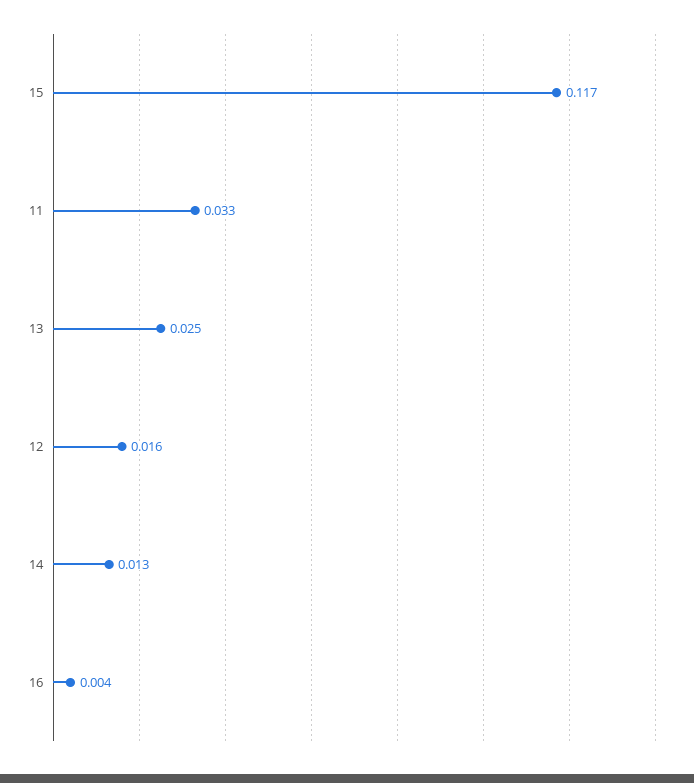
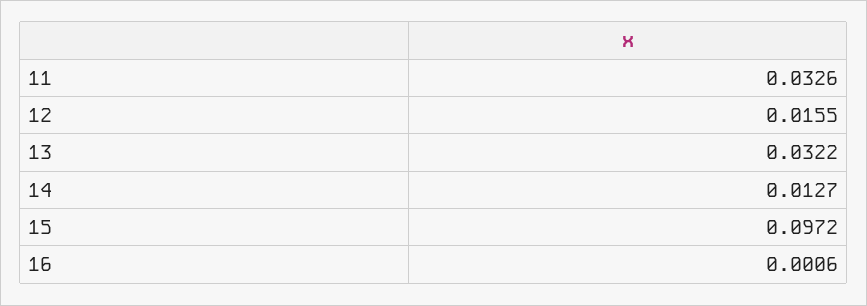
15: 0.117 -> 0.0972
13: 0.025 -> 0.0322
16: 0.004 -> 0.0006

